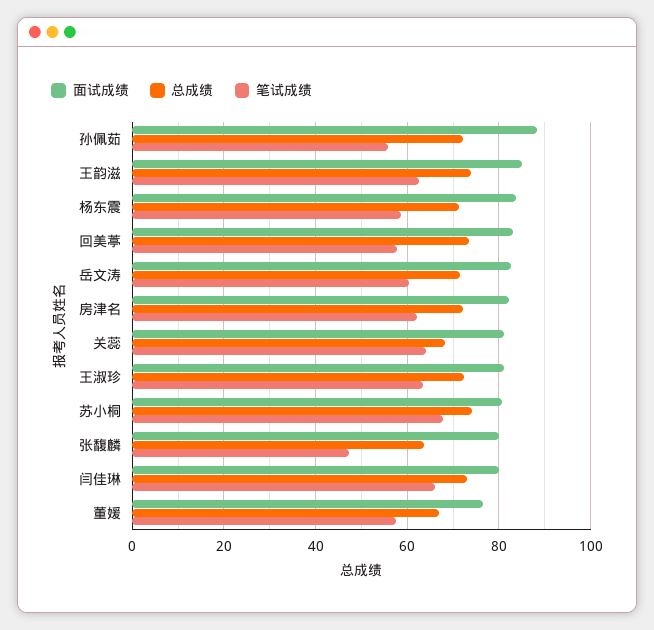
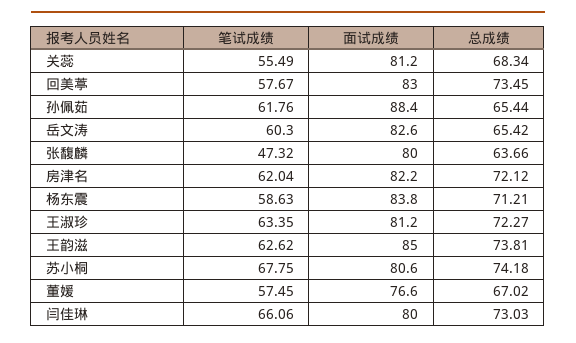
总成绩, 孙佩茹: 72 -> 65.44
笔试成绩, 孙佩茹: 56 -> 61.76
总成绩, 岳文涛: 72 -> 65.42
笔试成绩, 关蕊: 64 -> 55.49

